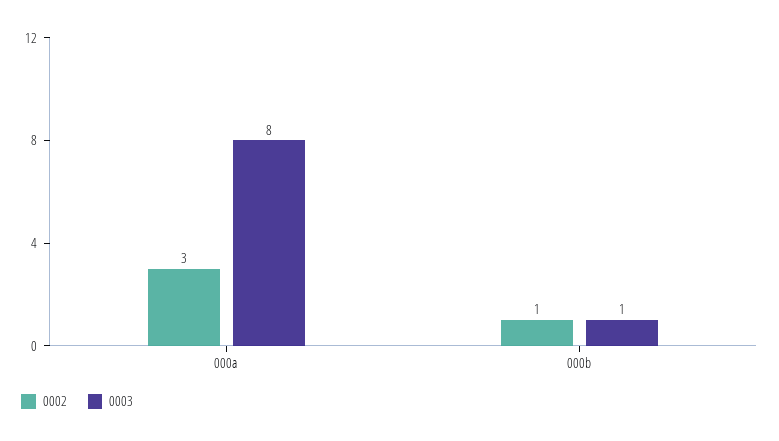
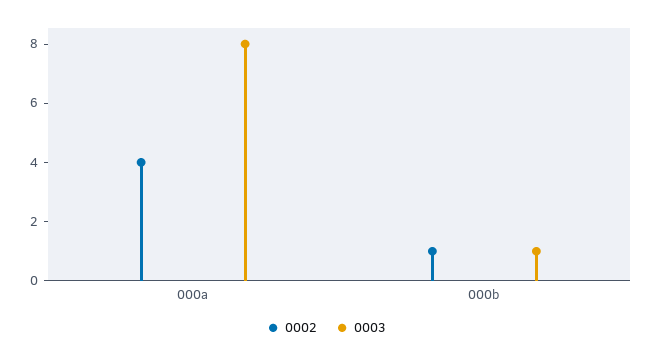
0002, 000a: 3 -> 4

